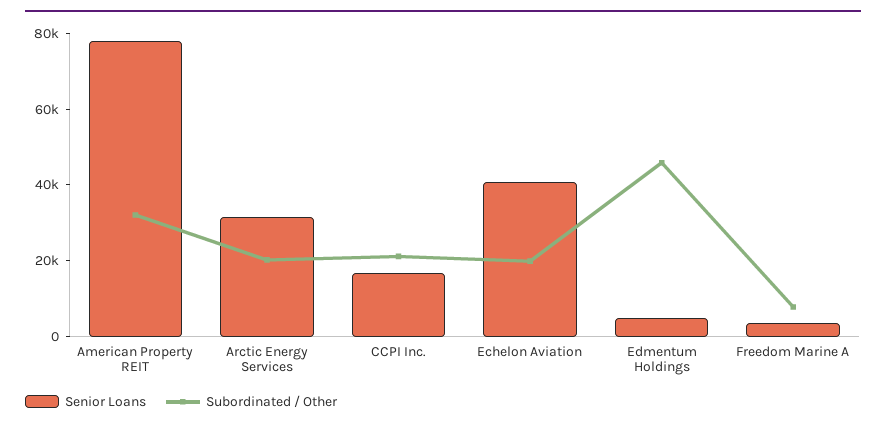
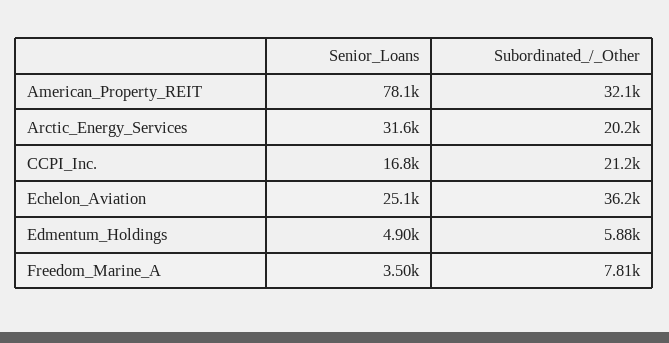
Senior Loans, Echelon Aviation: 40000 -> 25100
Subordinated / Other, Echelon Aviation: 20000 -> 36200
Subordinated / Other, Edmentum Holdings: 45000 -> 5880

